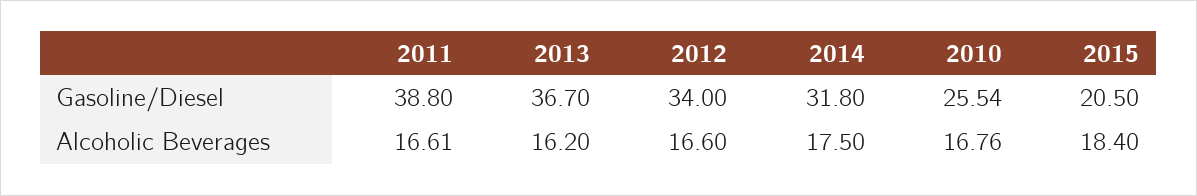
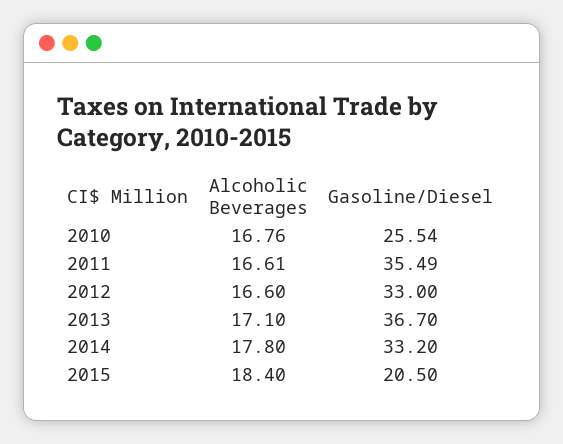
2011, Gasoline/Diesel: 38.8 -> 35.49
2012, Gasoline/Diesel: 34 -> 33
2014, Gasoline/Diesel: 31.8 -> 33.2
2013, Alcoholic Beverages: 16.2 -> 17.1
2014, Alcoholic Beverages: 17.5 -> 17.8

